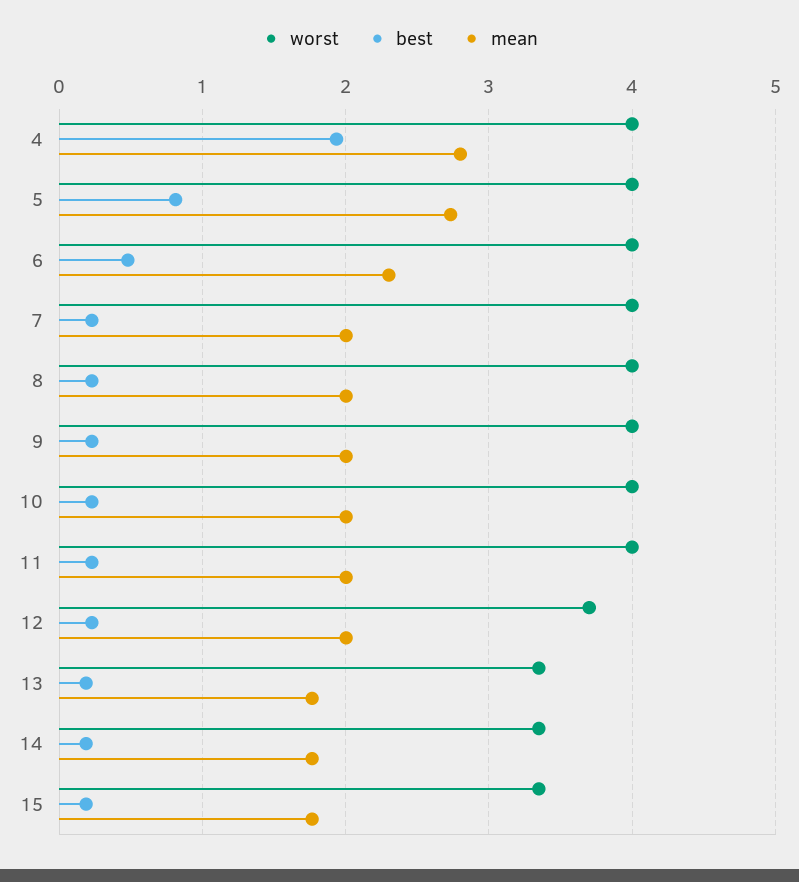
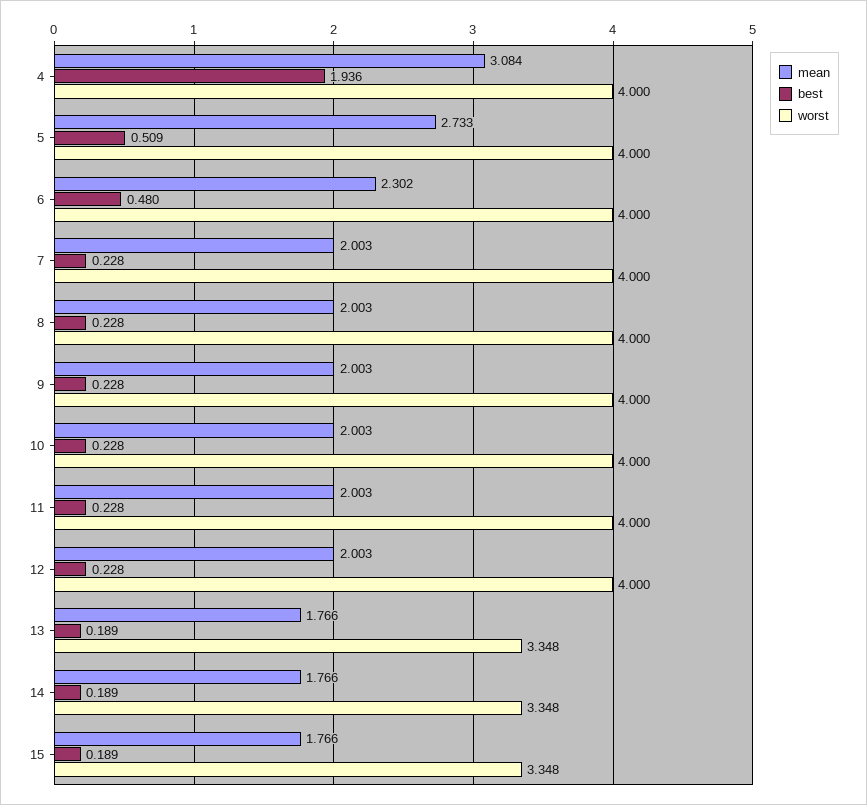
mean, 4: 2.8 -> 3.084
best, 5: 0.8 -> 0.509
worst, 12: 3.7 -> 4

